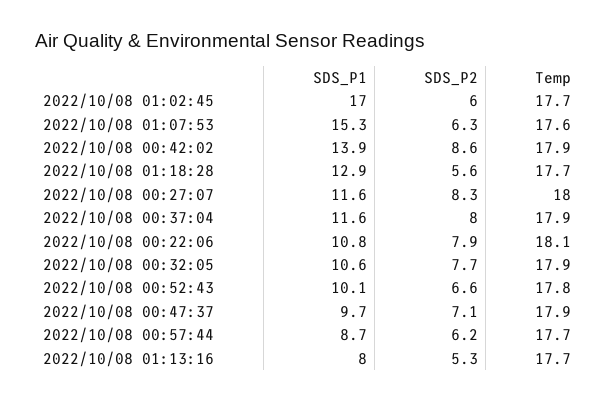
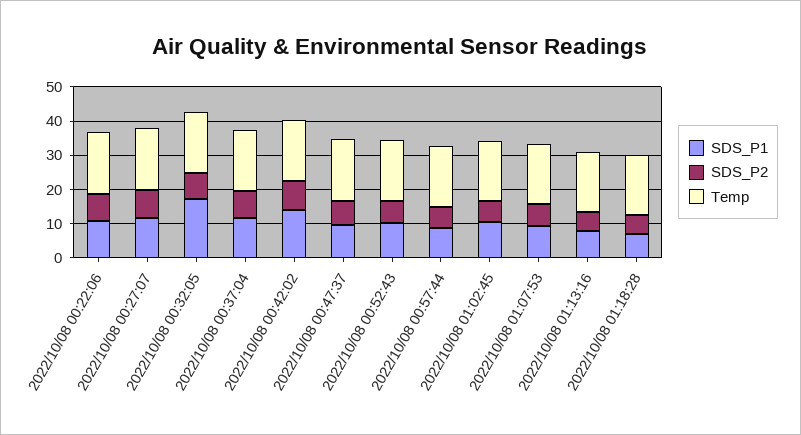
SDS_P1, 2022/10/08 01:02:45: 17 -> 10
SDS_P1, 2022/10/08 01:07:53: 15.3 -> 10
SDS_P1, 2022/10/08 01:18:28: 12.9 -> 7.5
SDS_P1, 2022/10/08 00:32:05: 10.6 -> 17.5

